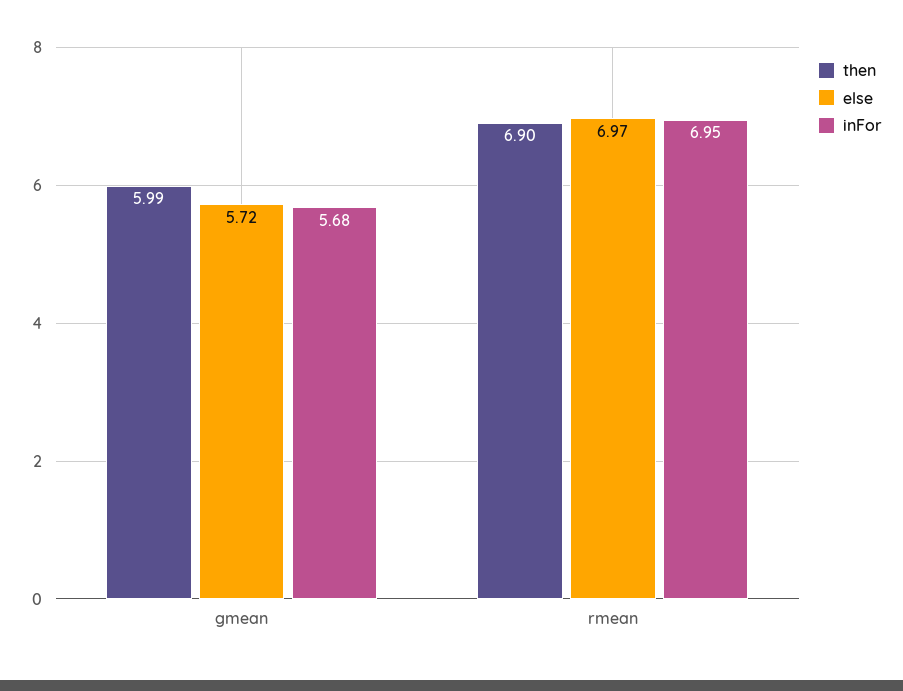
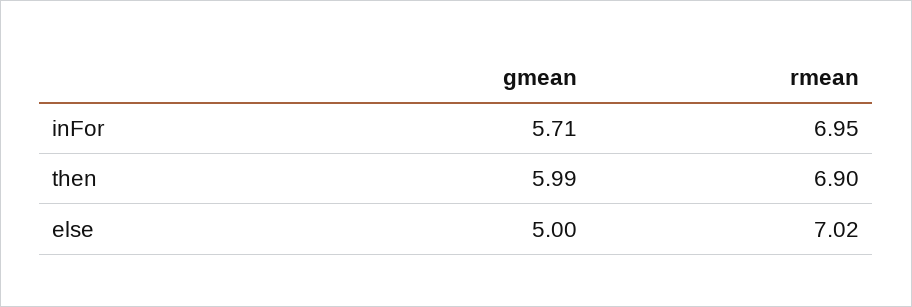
else, gmean: 5.72 -> 5
inFor, gmean: 5.68 -> 5.71
else, rmean: 6.97 -> 7.02

